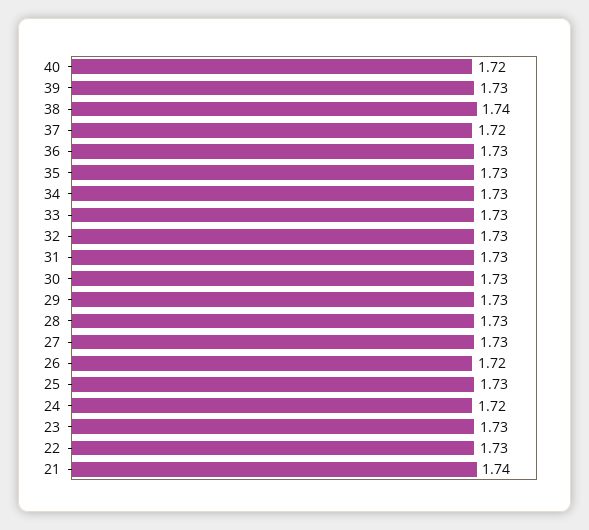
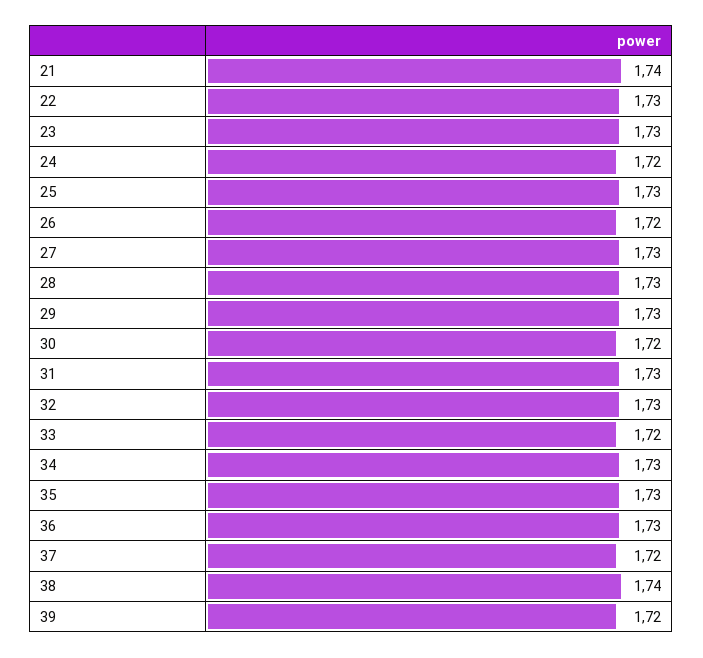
40: 1.72 -> none
39: 1.73 -> 1.72
33: 1.73 -> 1.72
30: 1.73 -> 1.72

